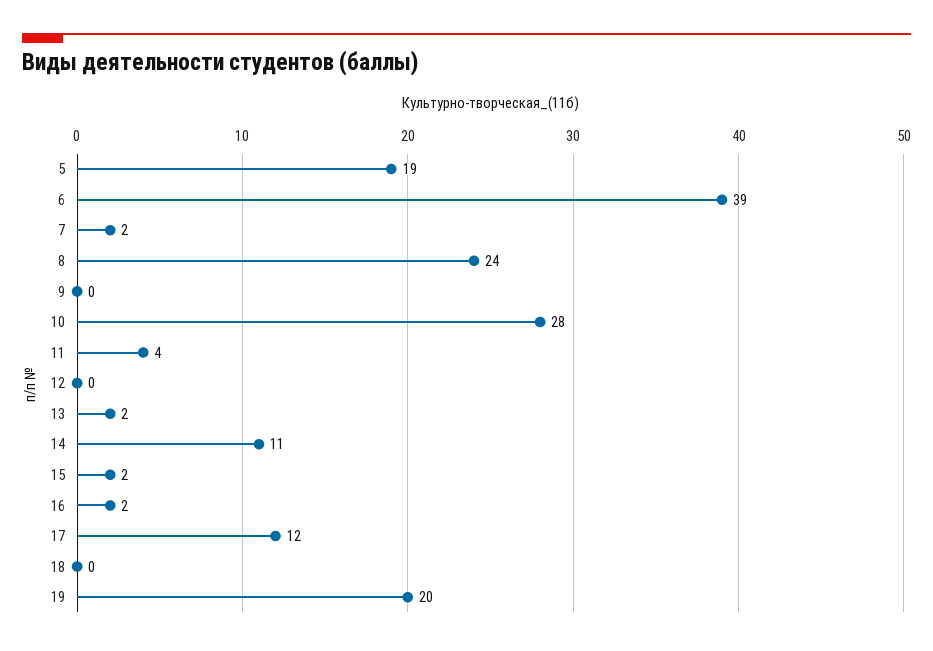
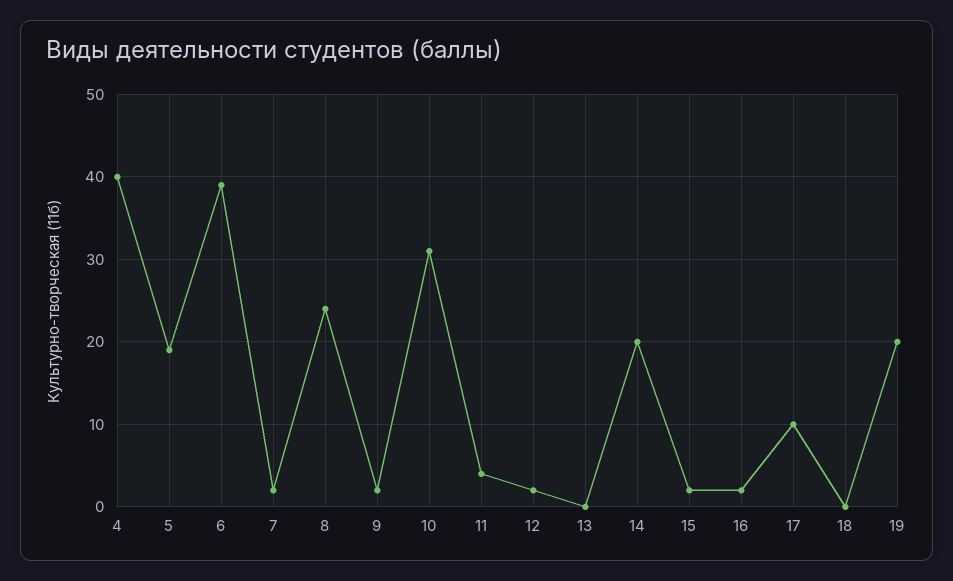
9: 0 -> 2
10: 28 -> 31
12: 0 -> 2
13: 2 -> 0
14: 11 -> 20
17: 12 -> 10
4: none -> 40

